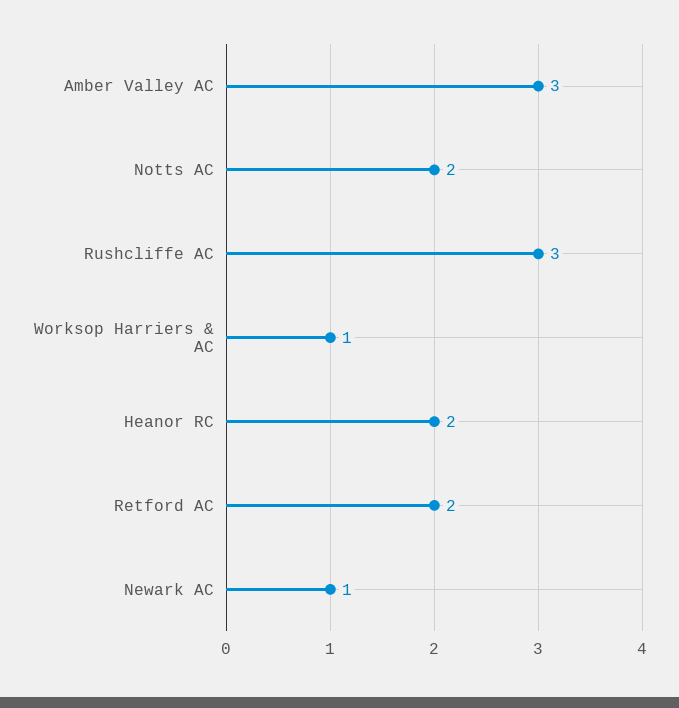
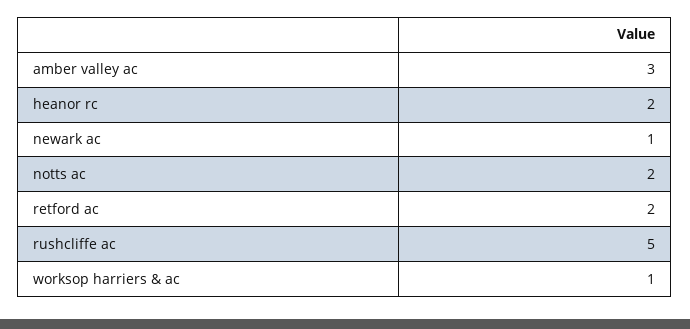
Rushcliffe AC: 3 -> 5

